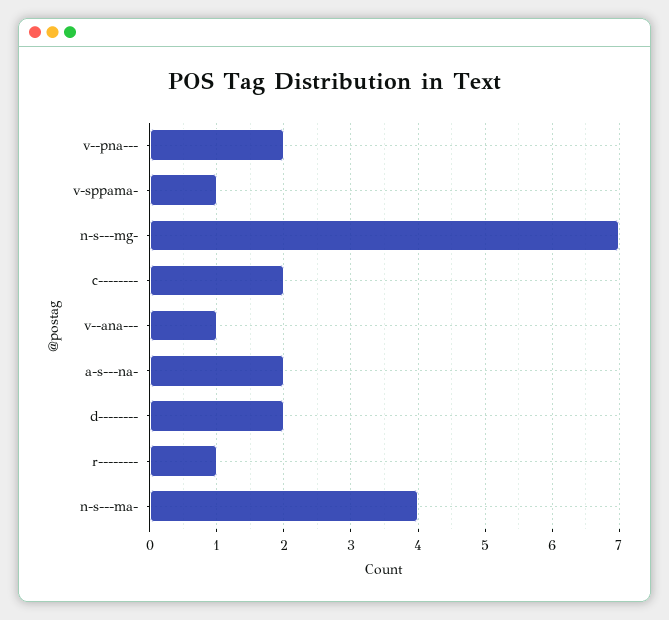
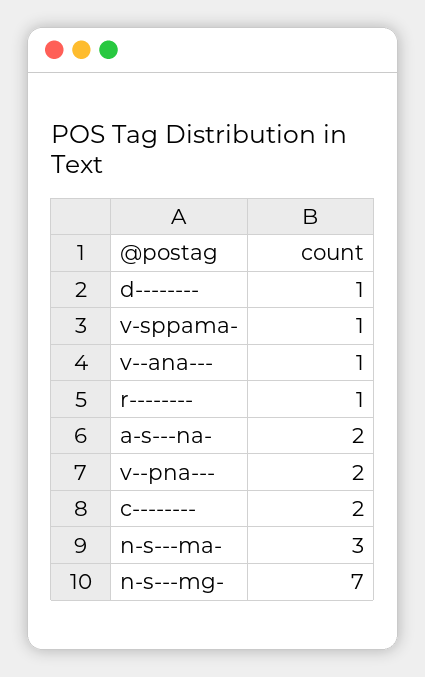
d--------: 2 -> 1
n-s---ma-: 4 -> 3

